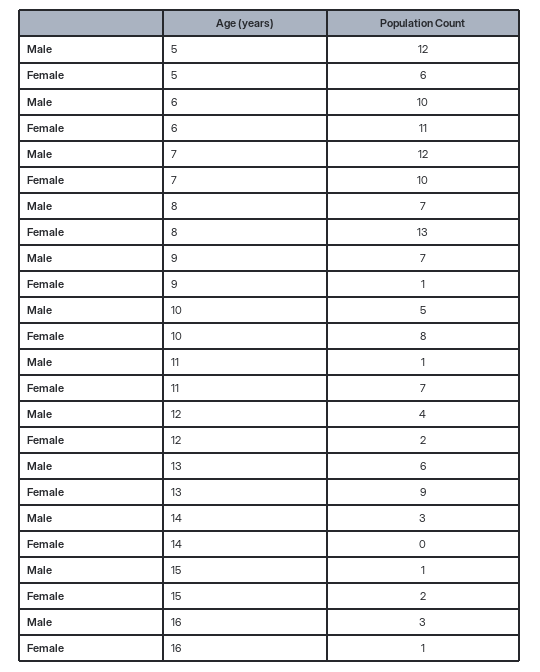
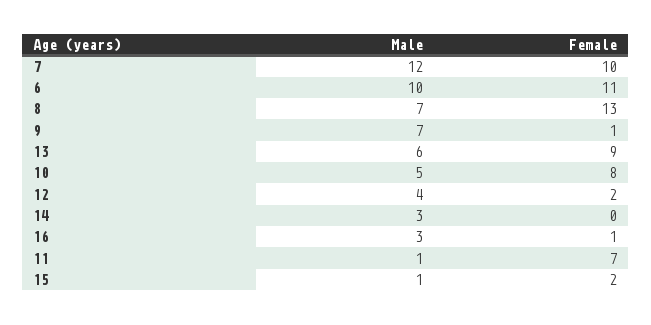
Male, 5: 12 -> none
Female, 5: 6 -> none

